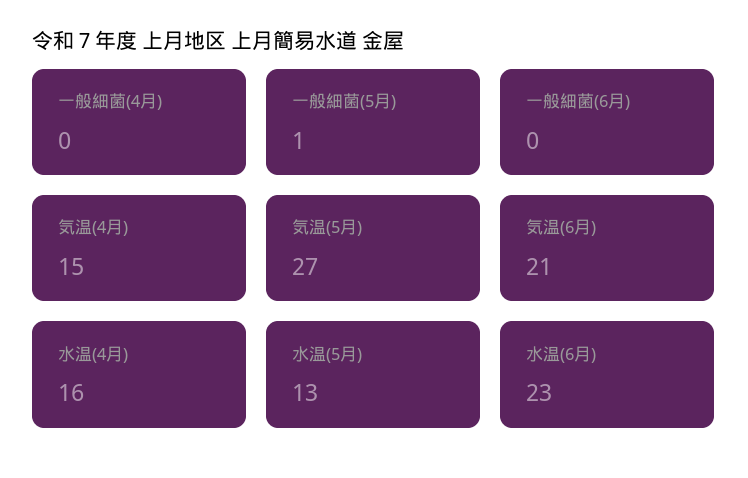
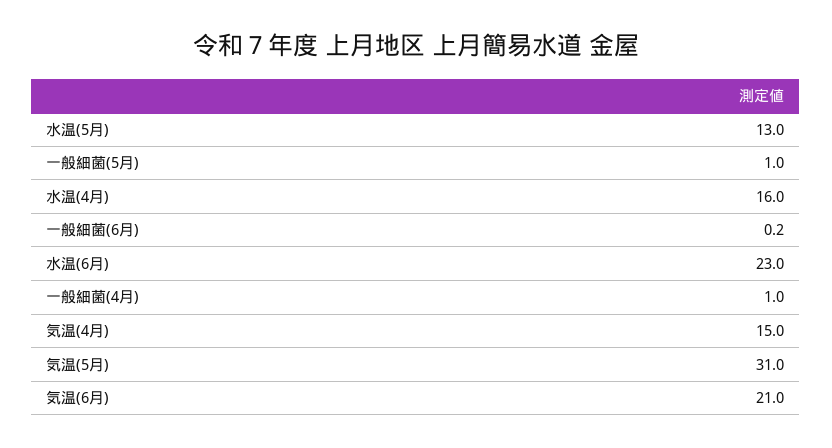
一般細菌(4月): 0 -> 1
一般細菌(6月): 0 -> 0.2
気温(5月): 27 -> 31

